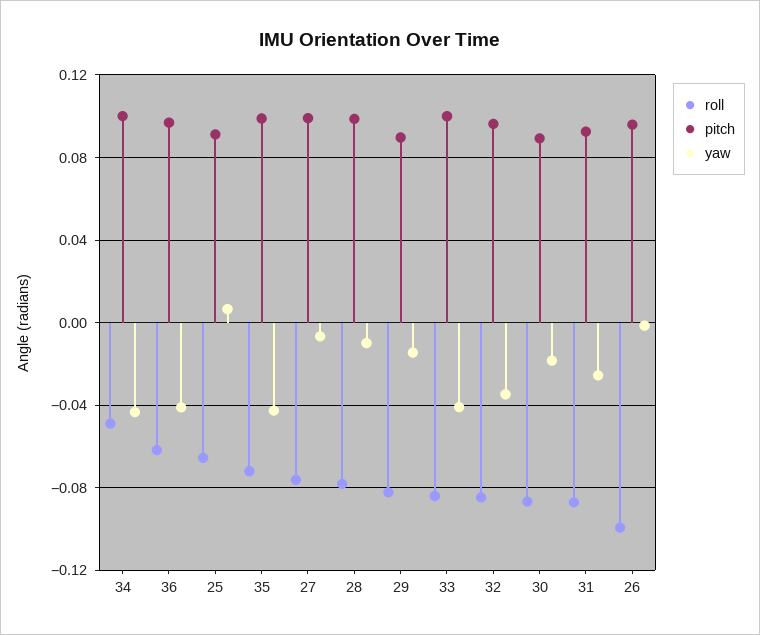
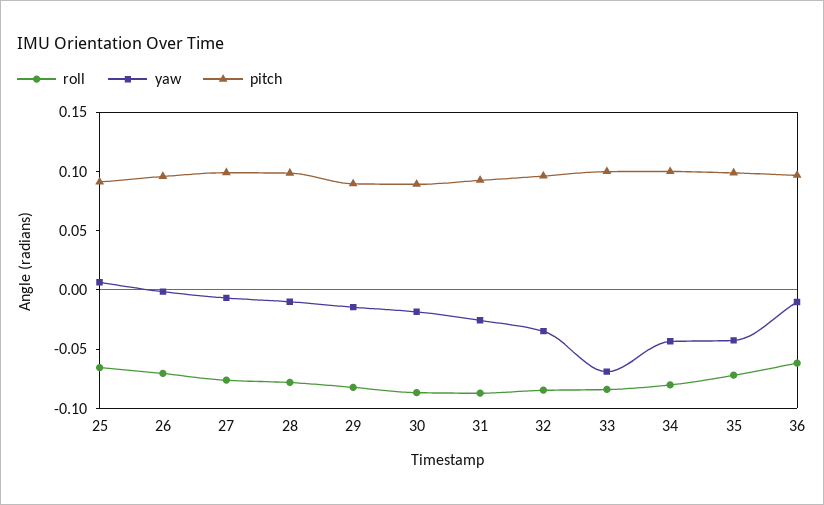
roll, 34: -0.05 -> -0.08
yaw, 36: -0.04 -> -0.01
yaw, 33: -0.04 -> -0.07
roll, 26: -0.1 -> -0.07

